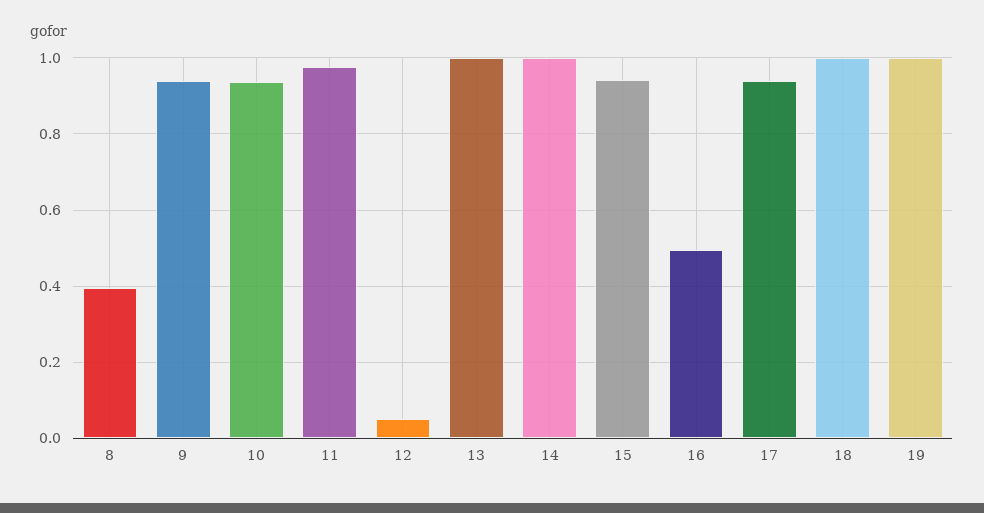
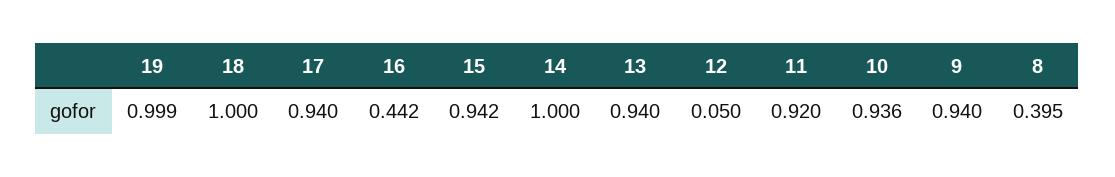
11: 0.98 -> 0.92
13: 1 -> 0.94
16: 0.5 -> 0.442

